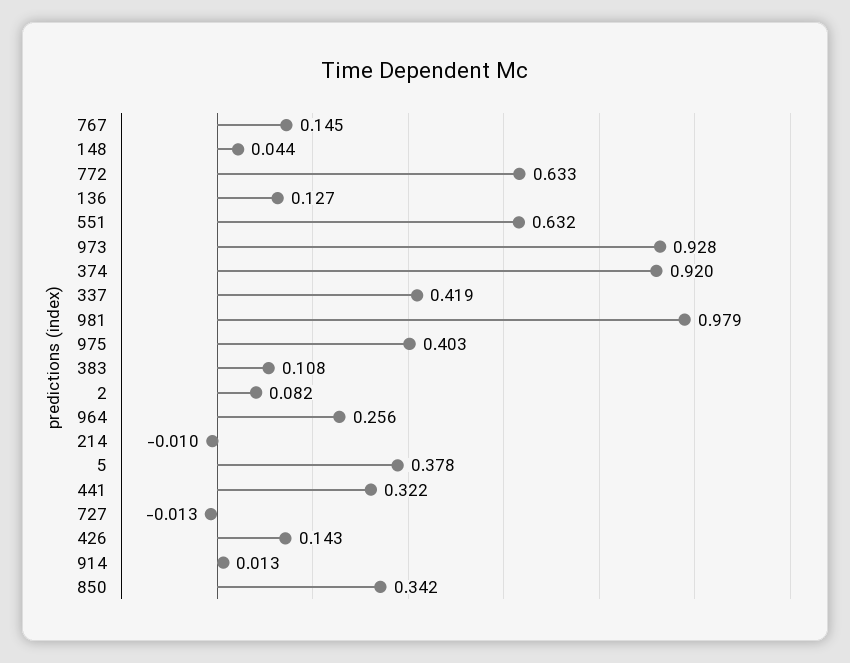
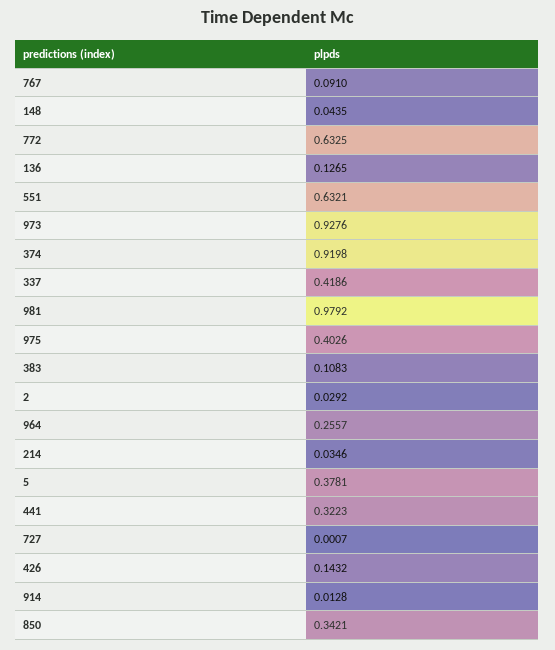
767: 0.145 -> 0.091
2: 0.082 -> 0.0292
214: -0.01 -> 0.0346
727: -0.013 -> 0.0007

